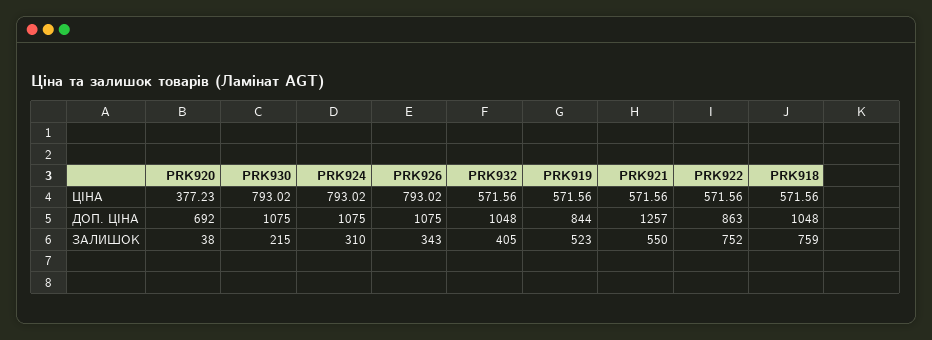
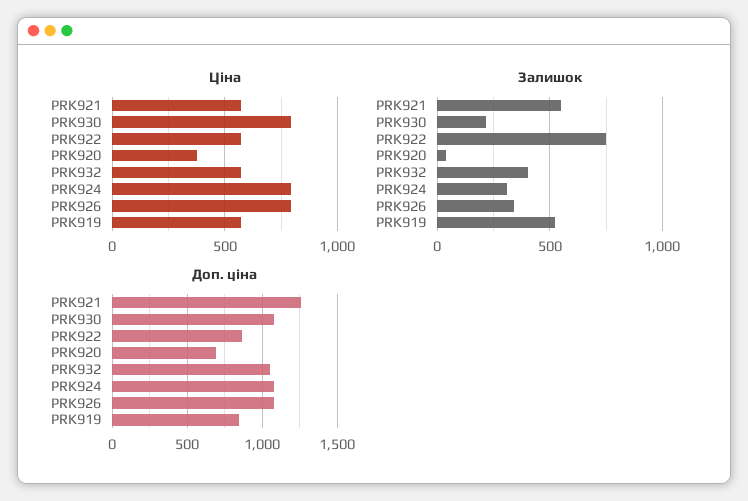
ЦІНА, PRK918: 571.56 -> none
ДОП. ЦІНА, PRK918: 1048 -> none
ЗАЛИШОК, PRK918: 759 -> none

